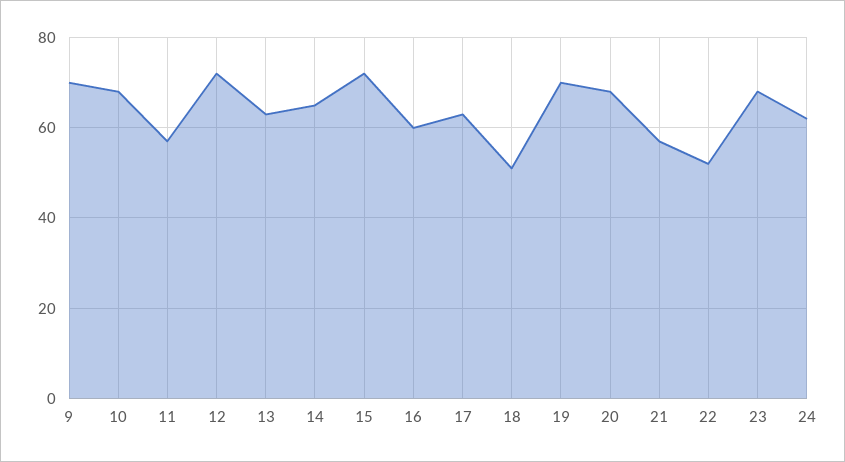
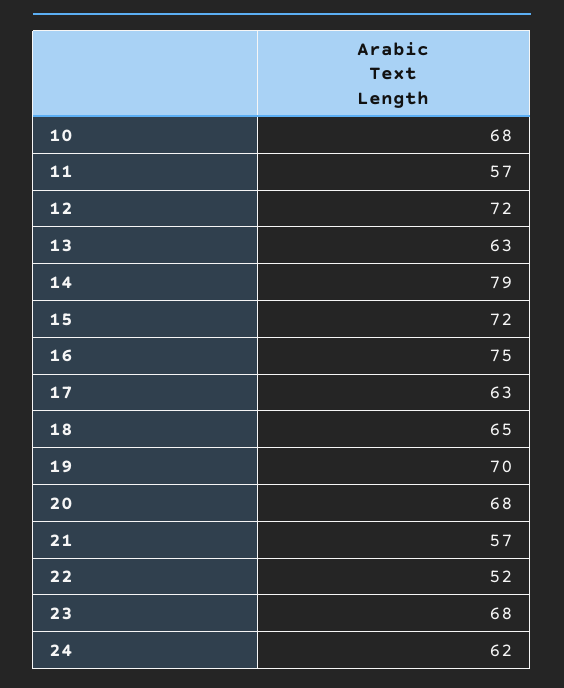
9: 70 -> none
14: 65 -> 79
16: 60 -> 75
18: 50 -> 65

